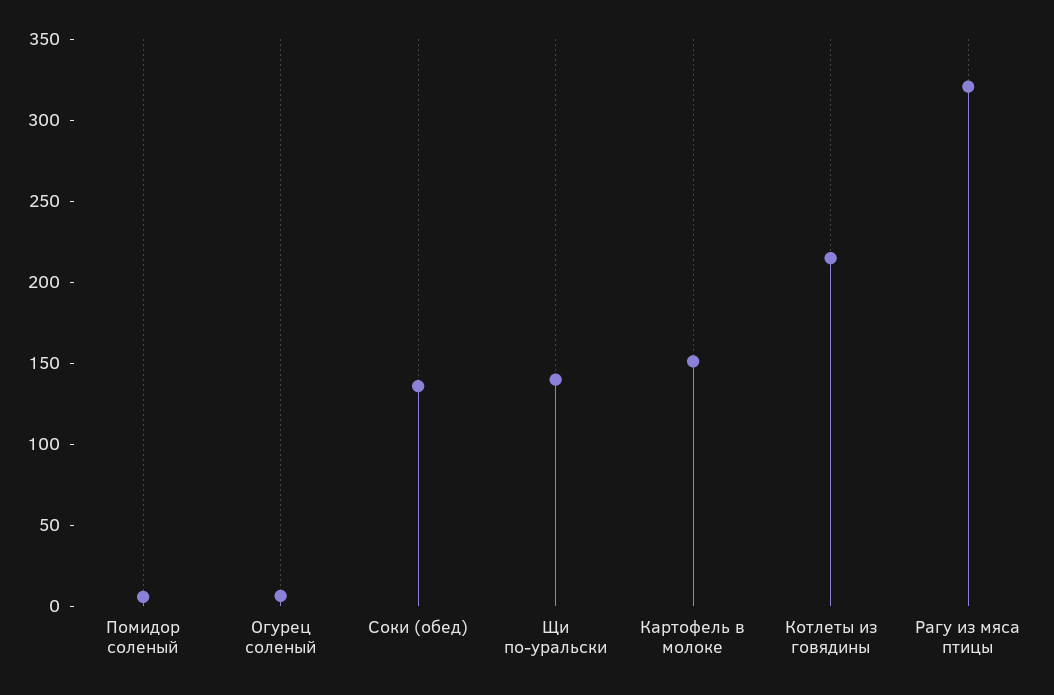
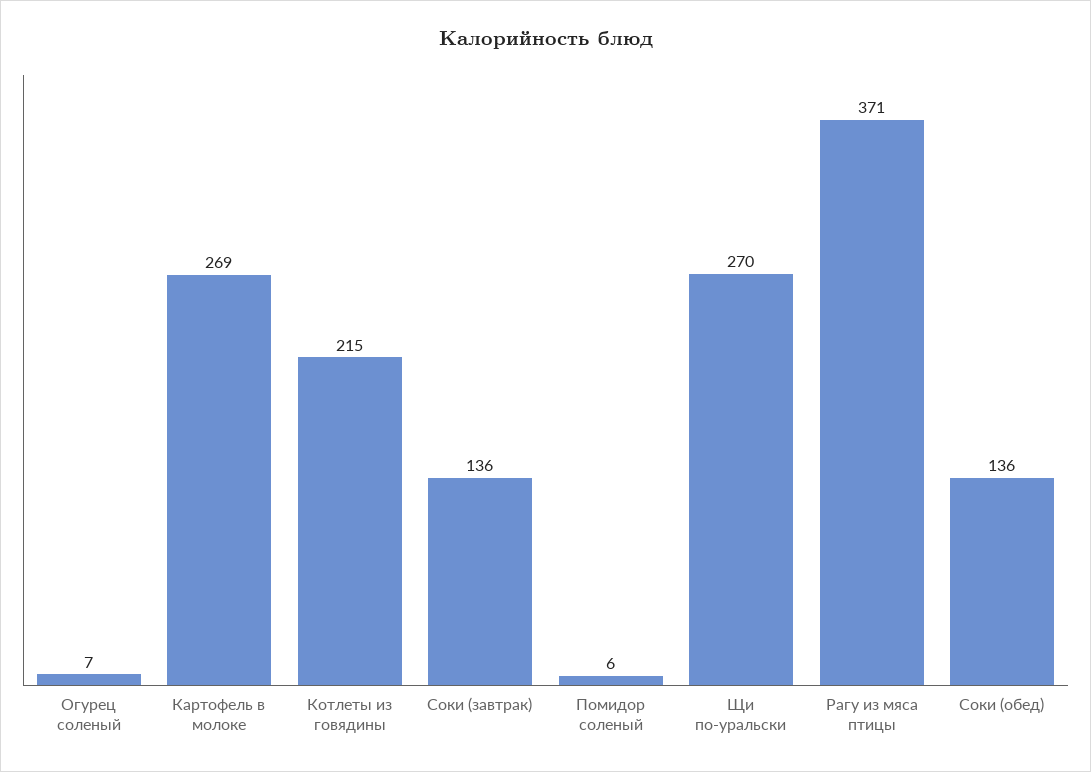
Щи по-уральски: 140 -> 270
Картофель в молоке: 150 -> 269
Рагу из мяса птицы: 320 -> 371
Соки (завтрак): none -> 136

